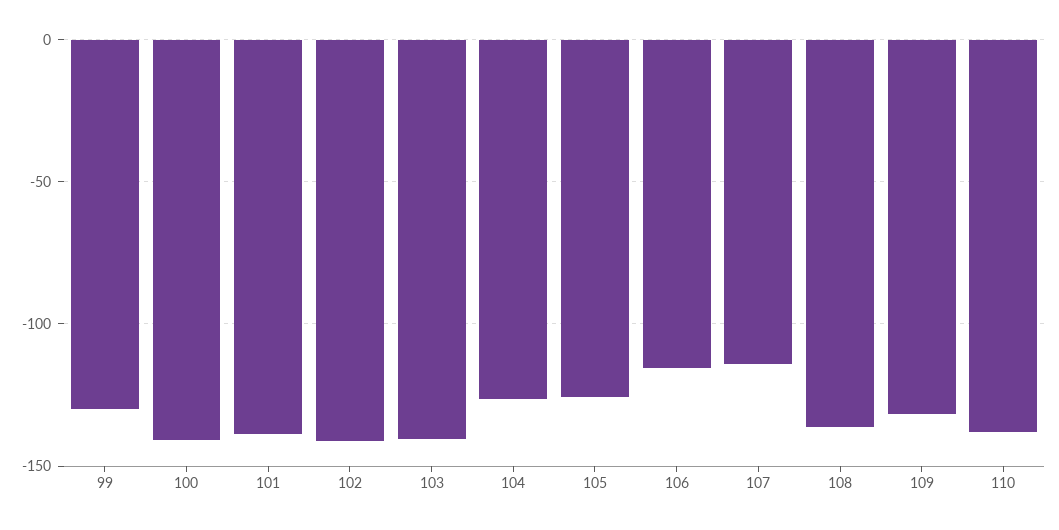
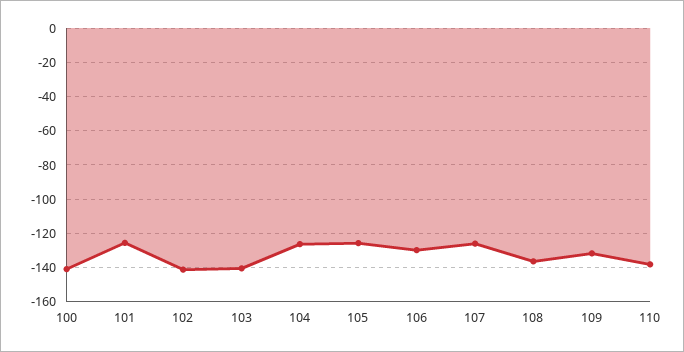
99: -130 -> none
101: -140 -> -125
106: -115 -> -130
107: -115 -> -125

